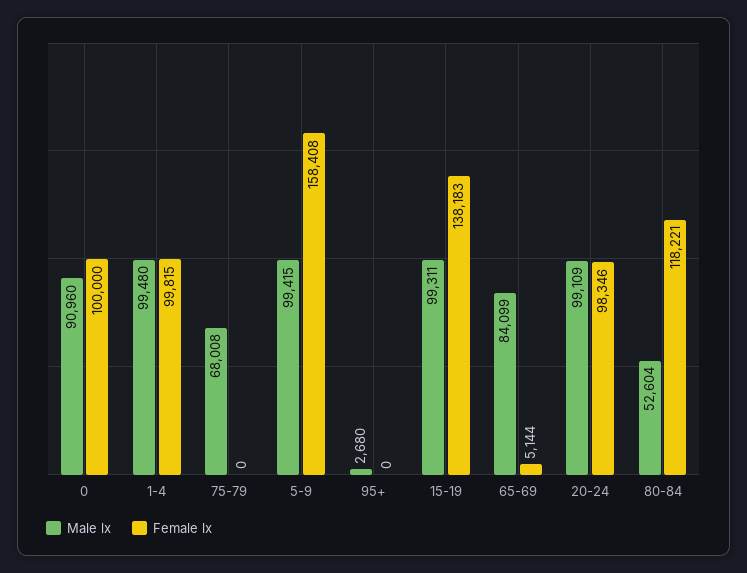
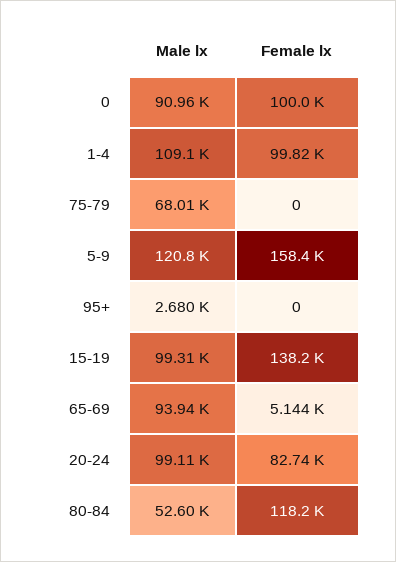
Male lx, 1-4: 99480 -> 109100
Male lx, 5-9: 99415 -> 120800
Male lx, 65-69: 84099 -> 93940
Female lx, 20-24: 98346 -> 82740

